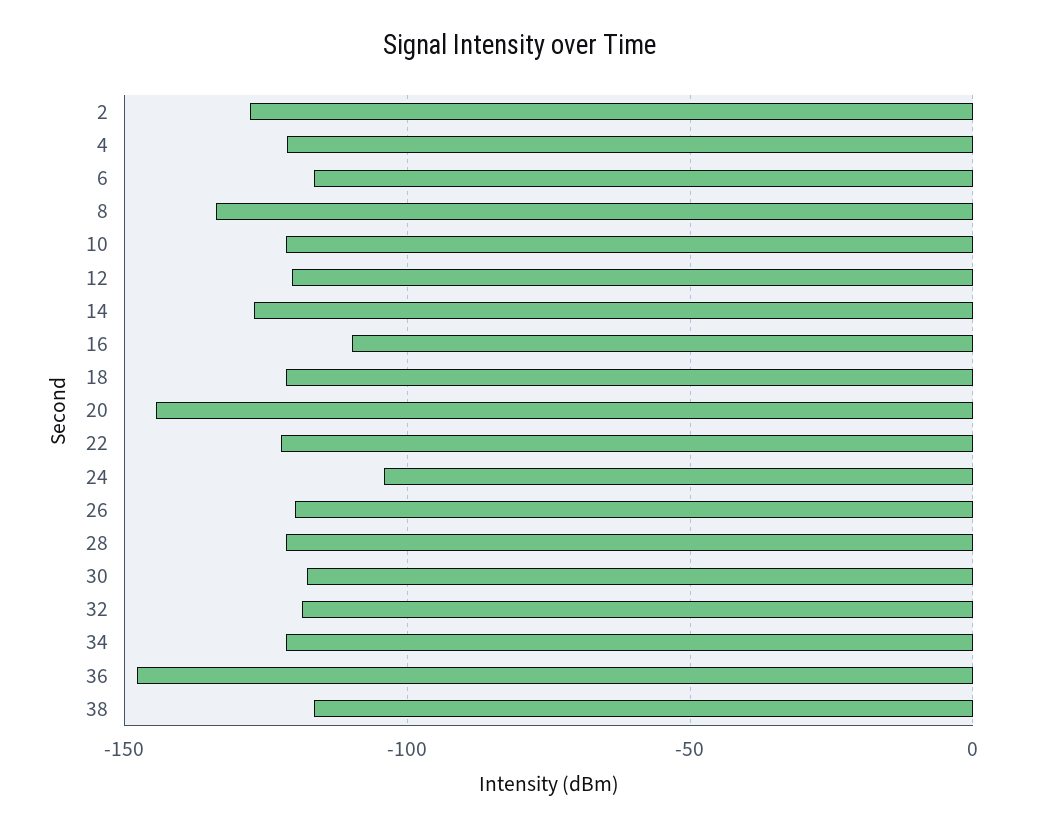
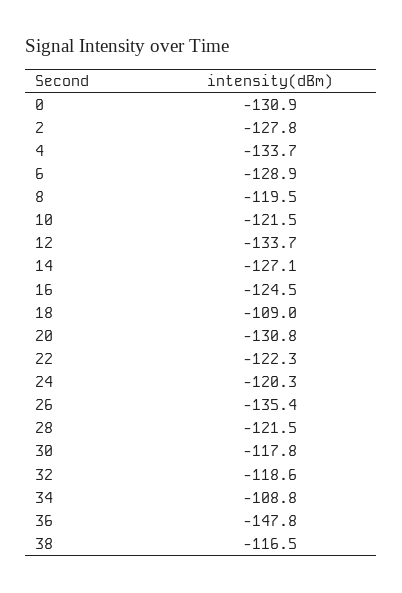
4: -120 -> -133.7
6: -115 -> -128.9
8: -135 -> -119.5
12: -120 -> -133.7
16: -110 -> -124.5
18: -120 -> -109
20: -145 -> -130.8
24: -105 -> -120.3
26: -120 -> -135.4
34: -120 -> -108.8
0: none -> -130.9

